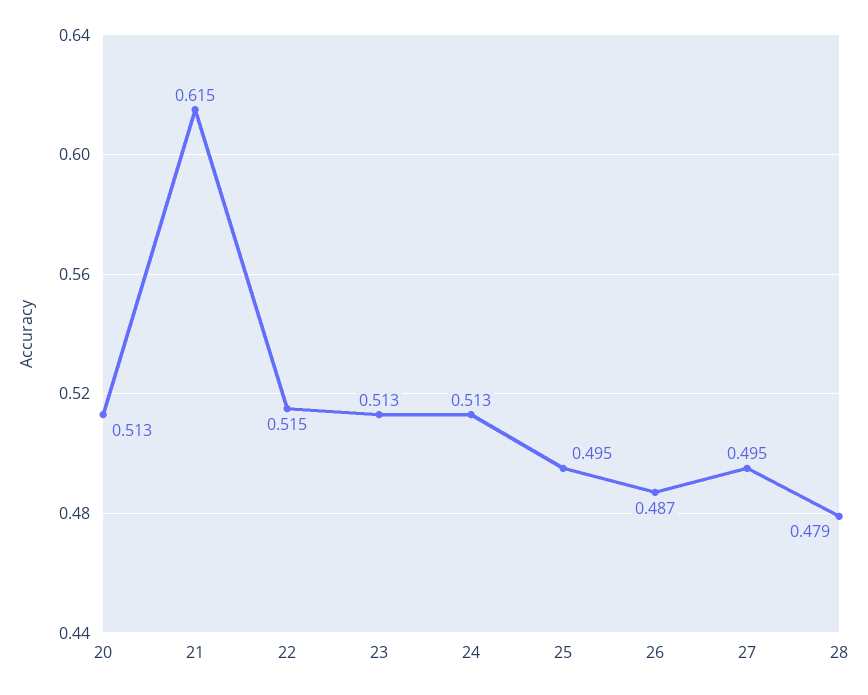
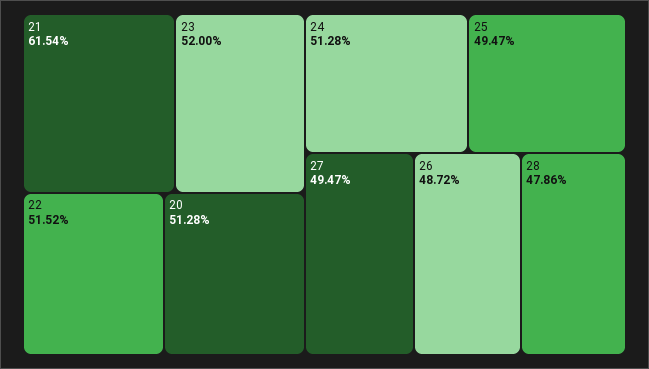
23: 0.513 -> 0.52

